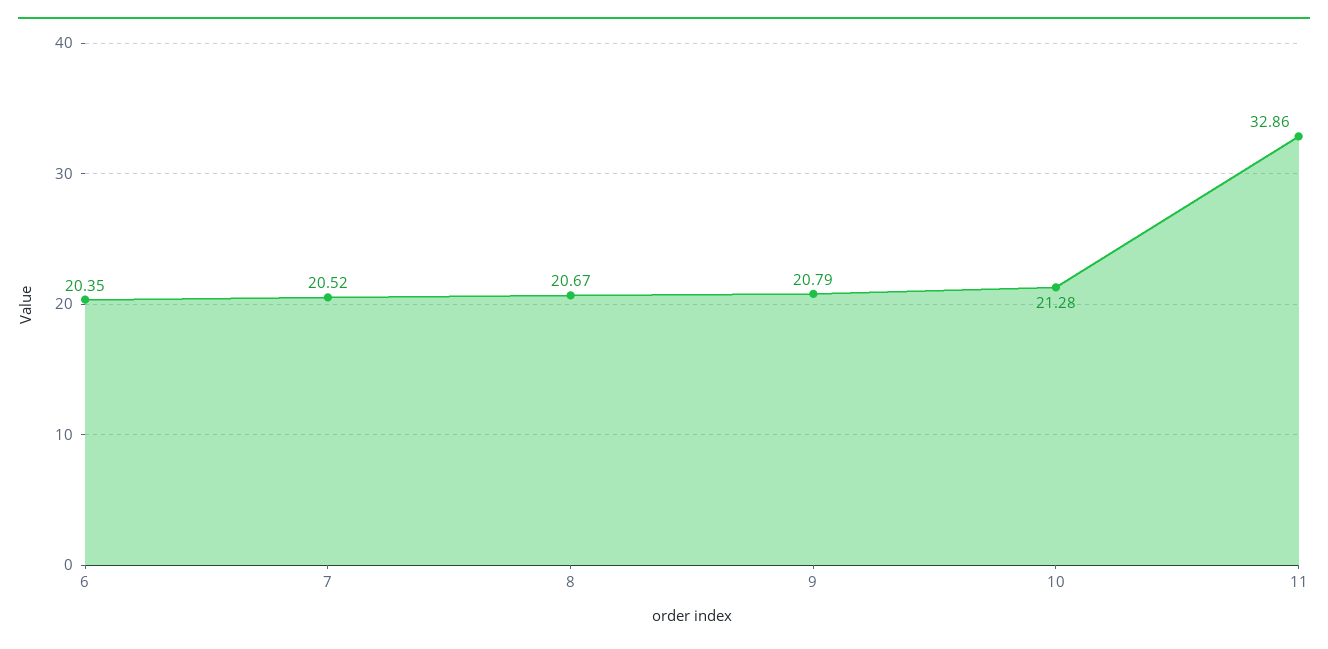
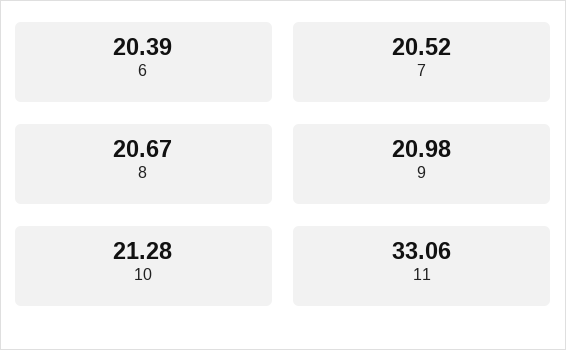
6: 20.35 -> 20.39
9: 20.79 -> 20.98
11: 32.86 -> 33.06

